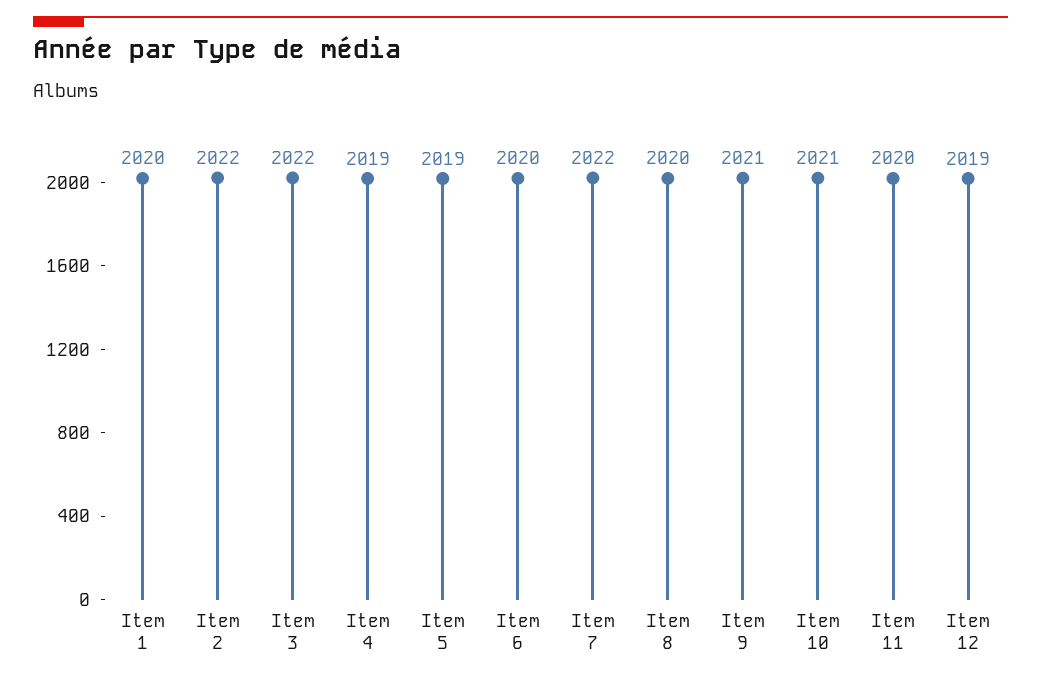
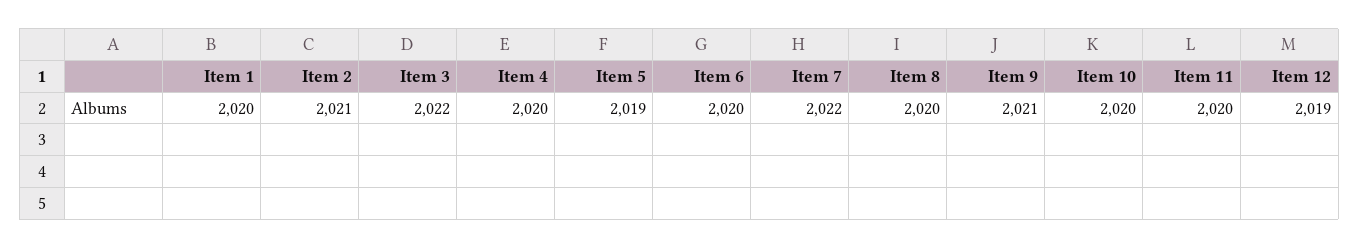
Item 2: 2022 -> 2021
Item 4: 2019 -> 2020
Item 10: 2021 -> 2020

